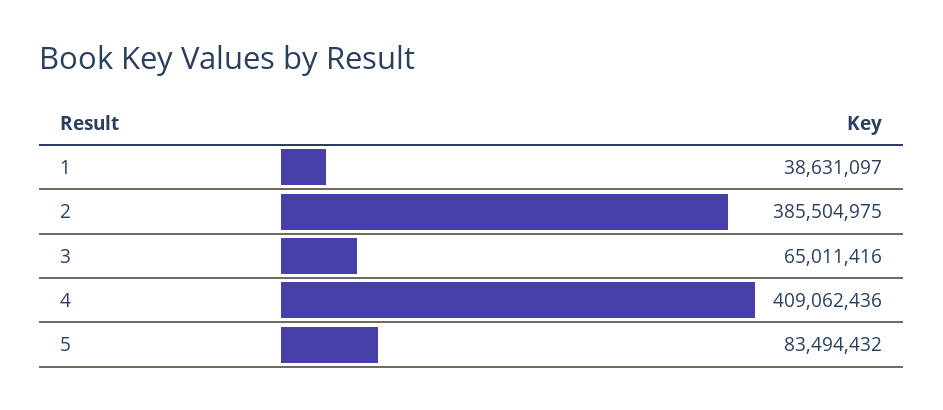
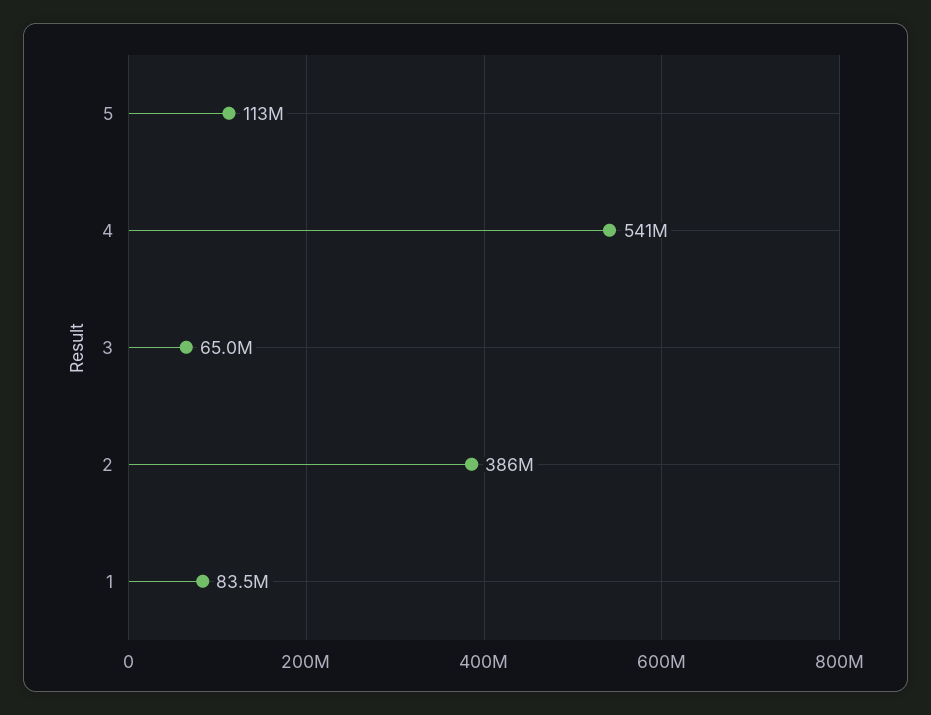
1: 38631097 -> 83500000
4: 409062436 -> 541000000
5: 83494432 -> 113000000

